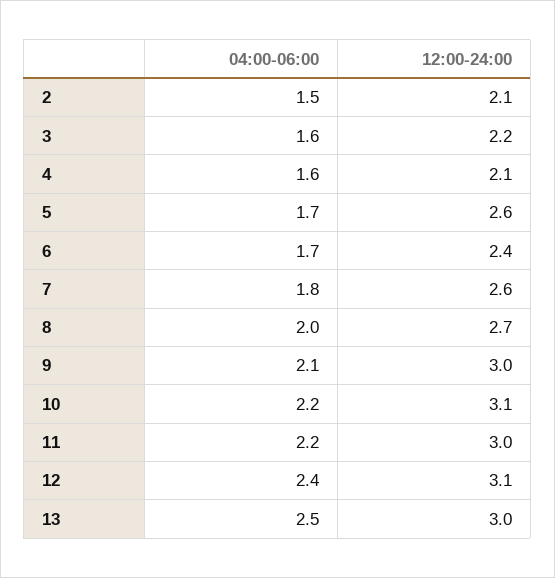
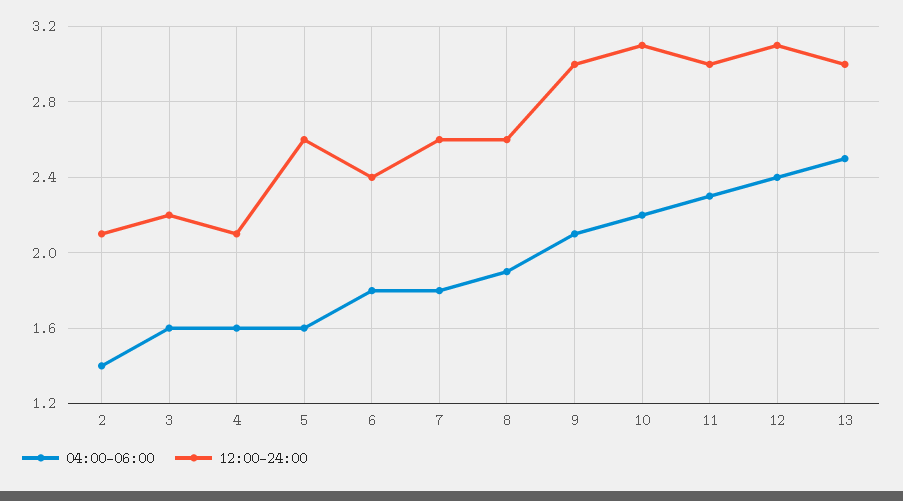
04:00-06:00, 2: 1.5 -> 1.4
04:00-06:00, 5: 1.7 -> 1.6
04:00-06:00, 6: 1.7 -> 1.8
04:00-06:00, 8: 2 -> 1.9
12:00-24:00, 8: 2.7 -> 2.6
04:00-06:00, 11: 2.2 -> 2.3

